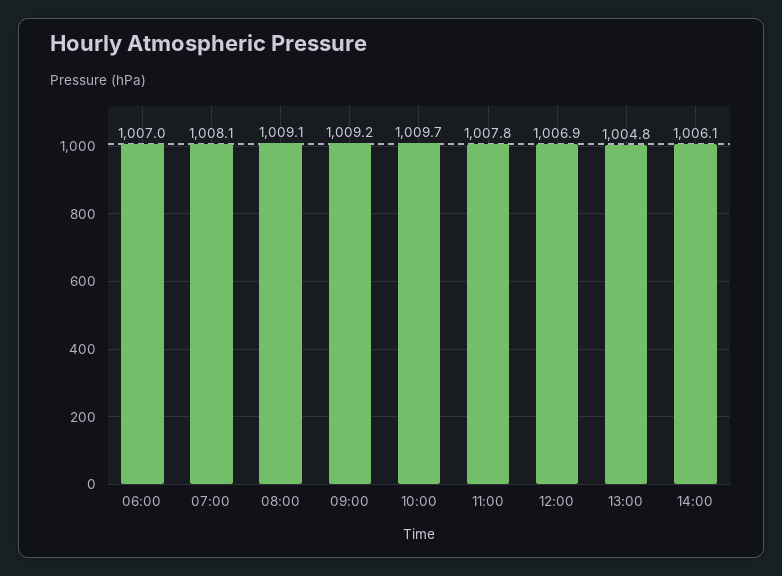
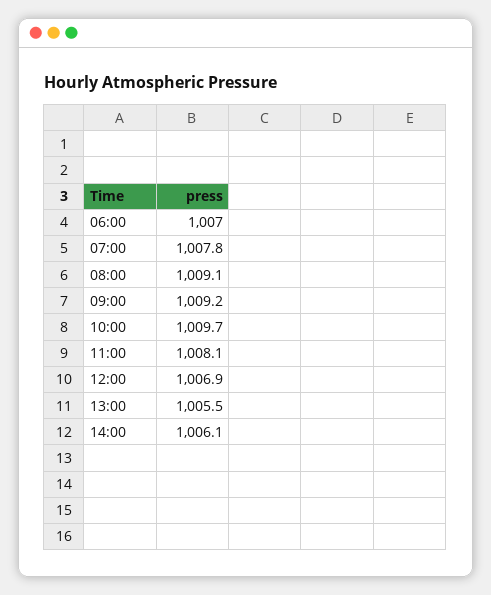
07:00: 1008.1 -> 1007.8
11:00: 1007.8 -> 1008.1
13:00: 1004.8 -> 1005.5

